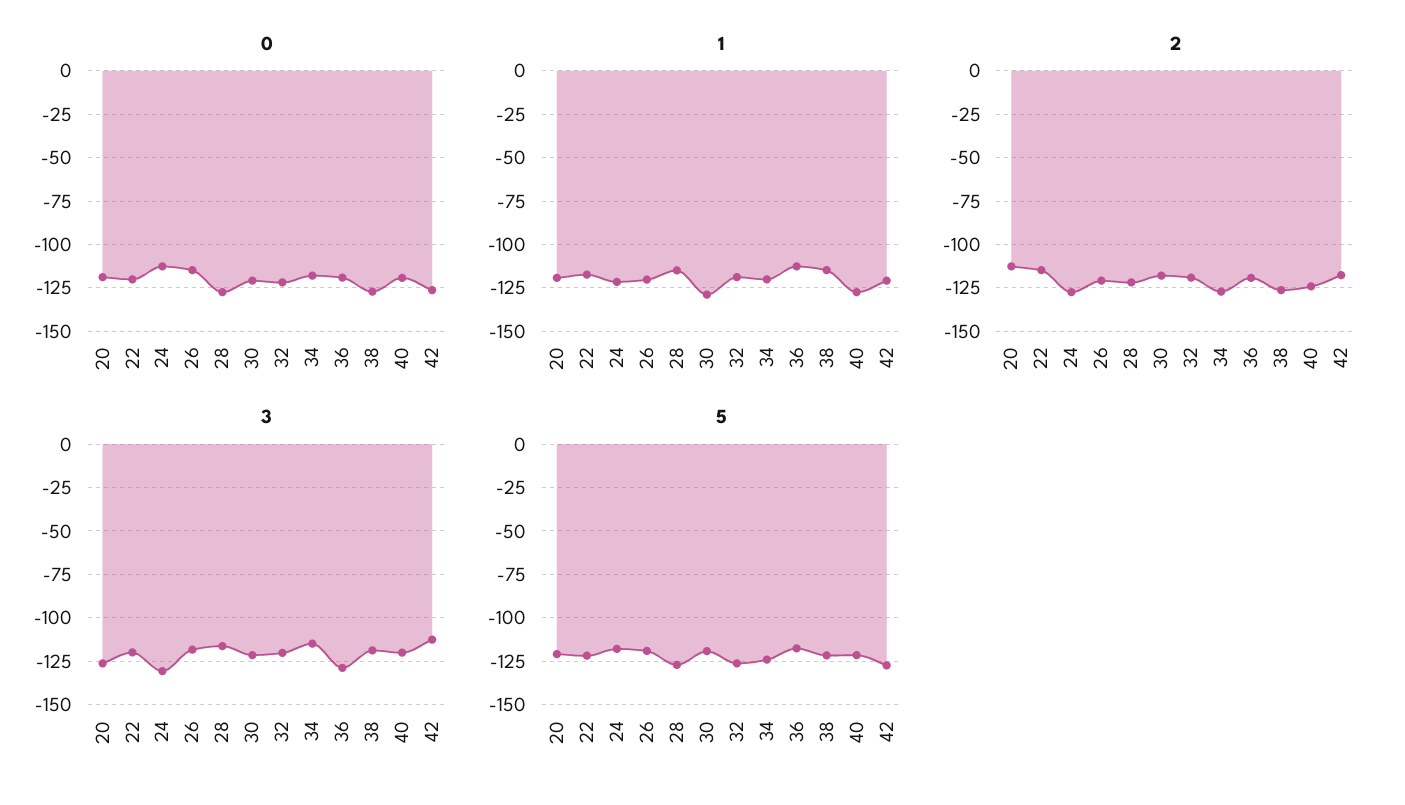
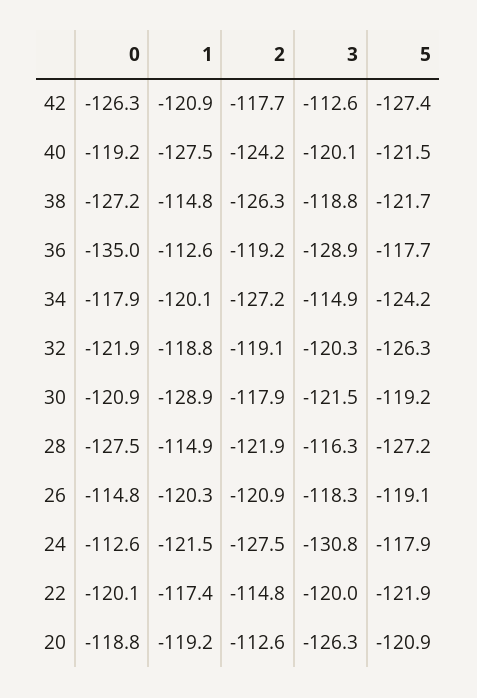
0, 36: -120 -> -135

